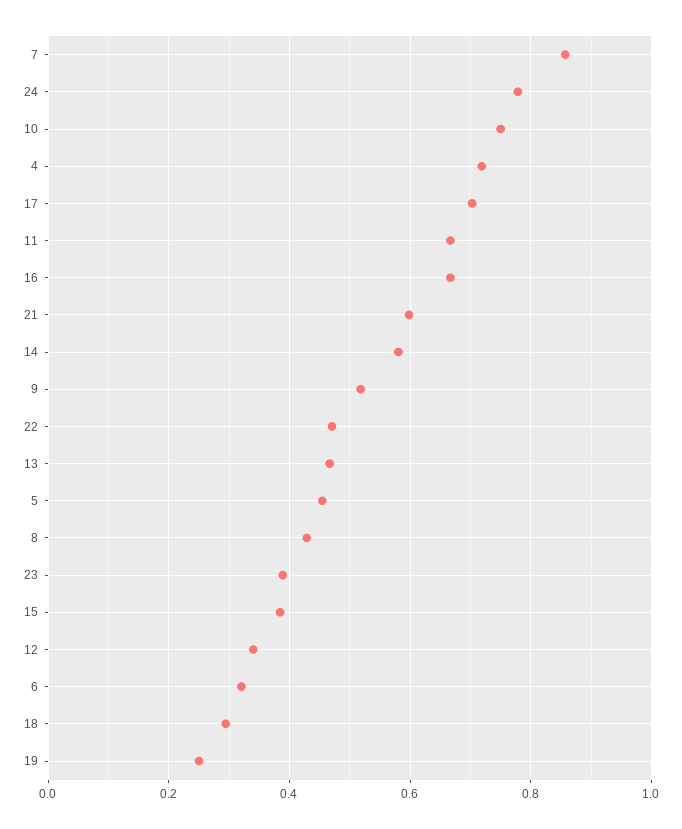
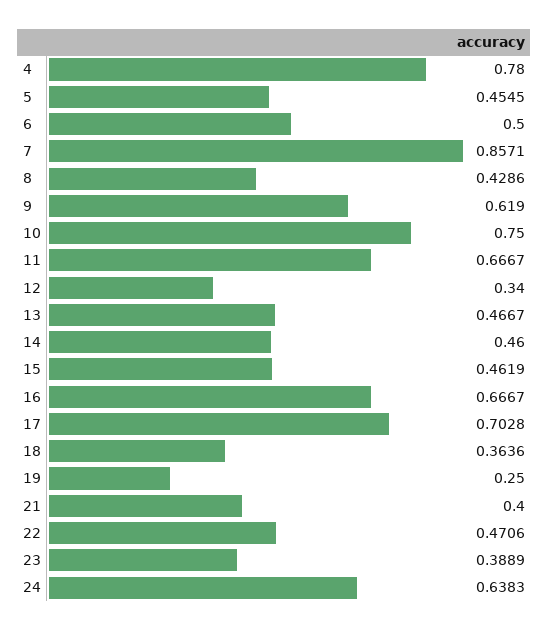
24: 0.78 -> 0.6383
4: 0.72 -> 0.78
21: 0.6 -> 0.4
14: 0.58 -> 0.46
9: 0.52 -> 0.619
15: 0.38 -> 0.4619
6: 0.32 -> 0.5
18: 0.3 -> 0.3636

